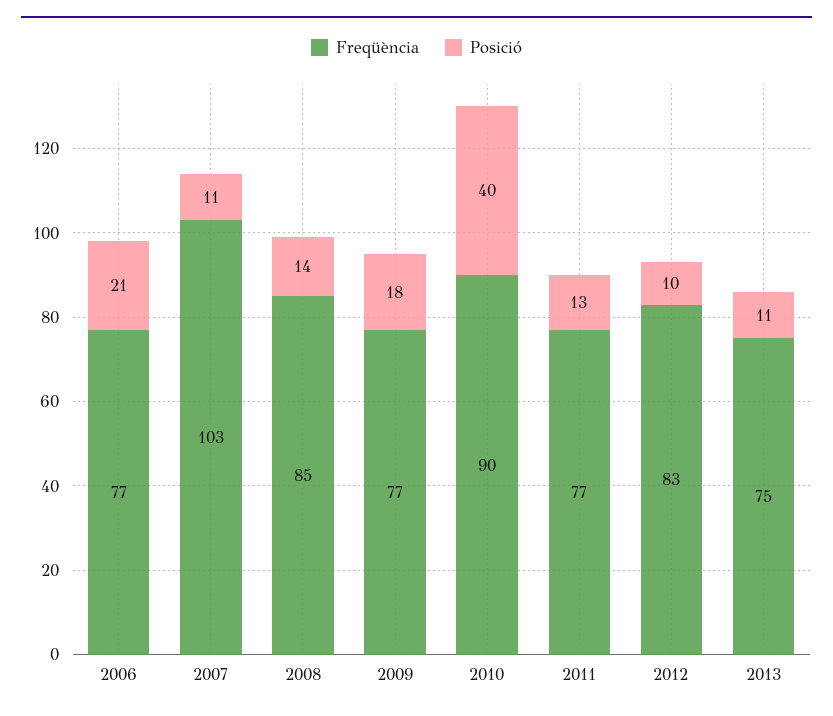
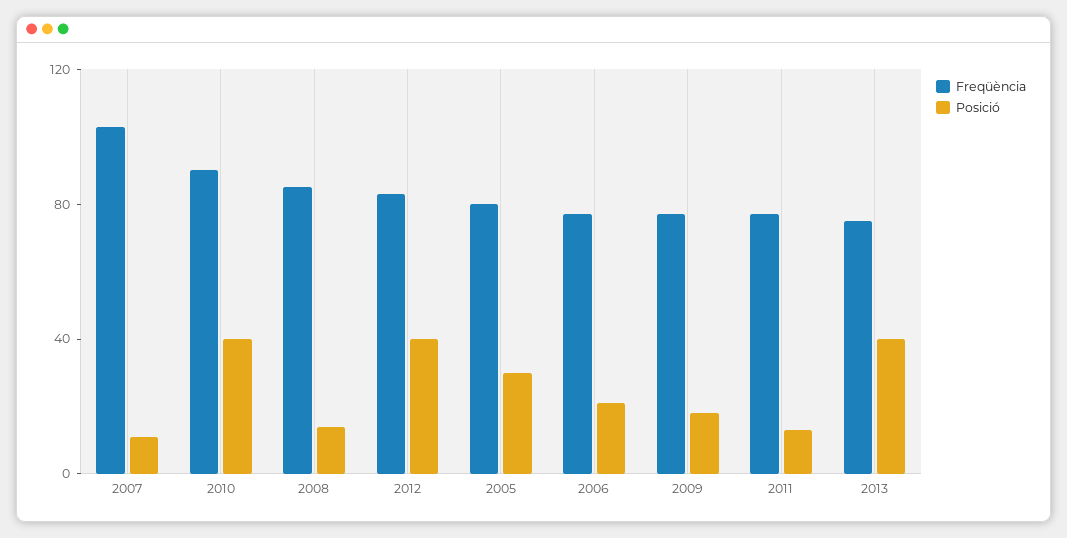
Posició, 2012: 10 -> 40
Posició, 2013: 11 -> 40
Freqüència, 2005: none -> 80
Posició, 2005: none -> 30

